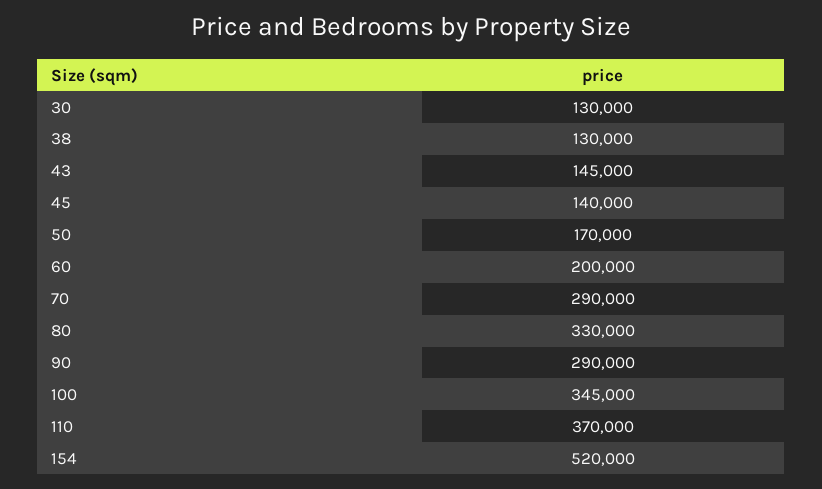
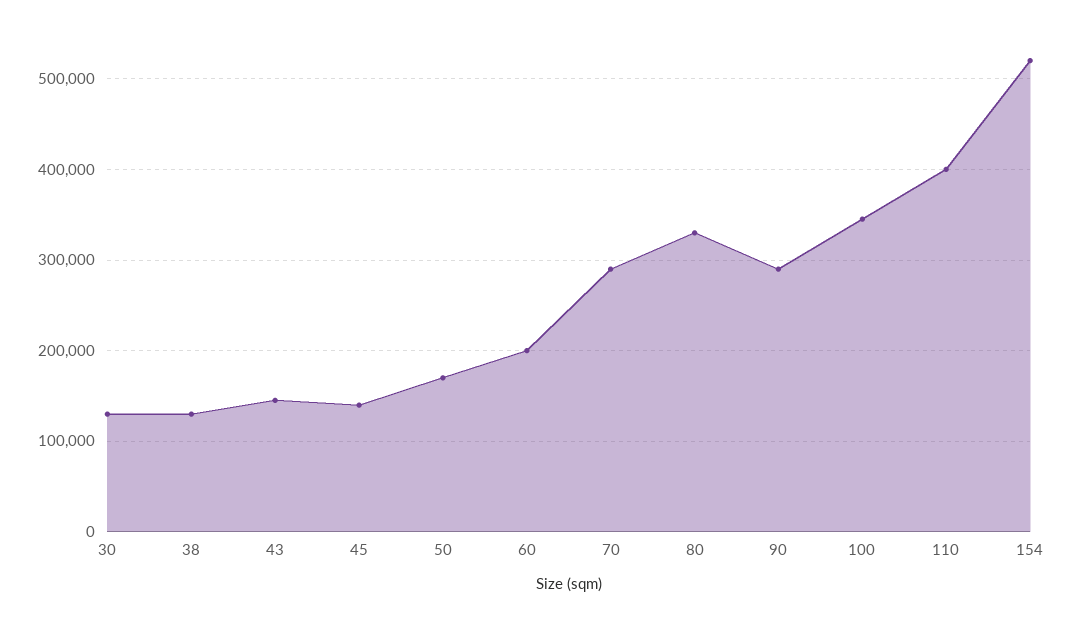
110: 370000 -> 400000

